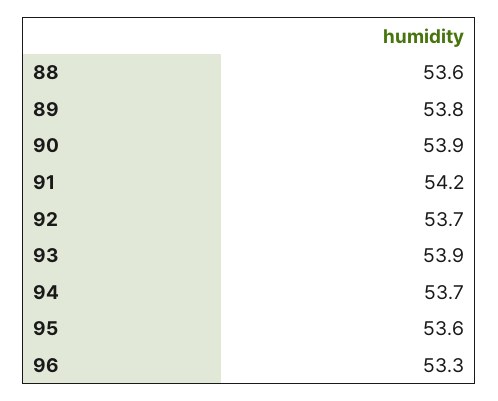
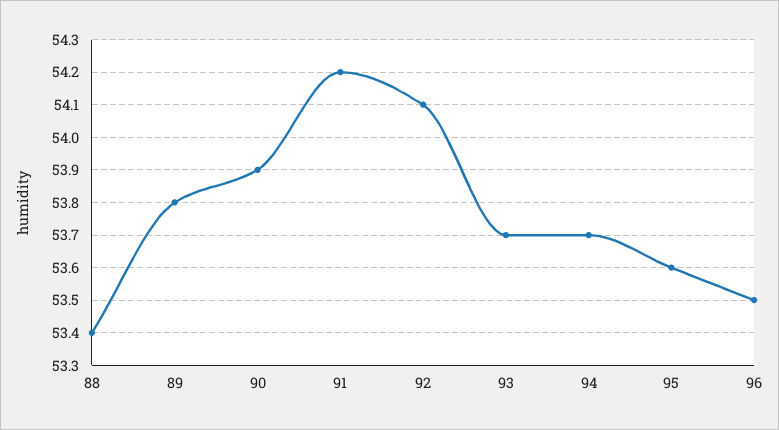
88: 53.6 -> 53.4
92: 53.7 -> 54.1
93: 53.9 -> 53.7
96: 53.3 -> 53.5

